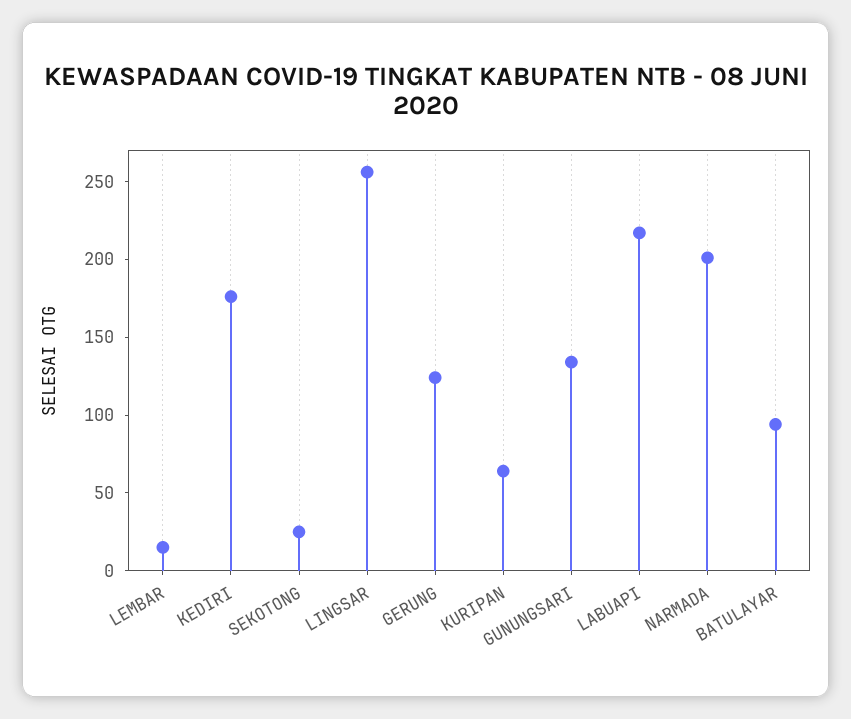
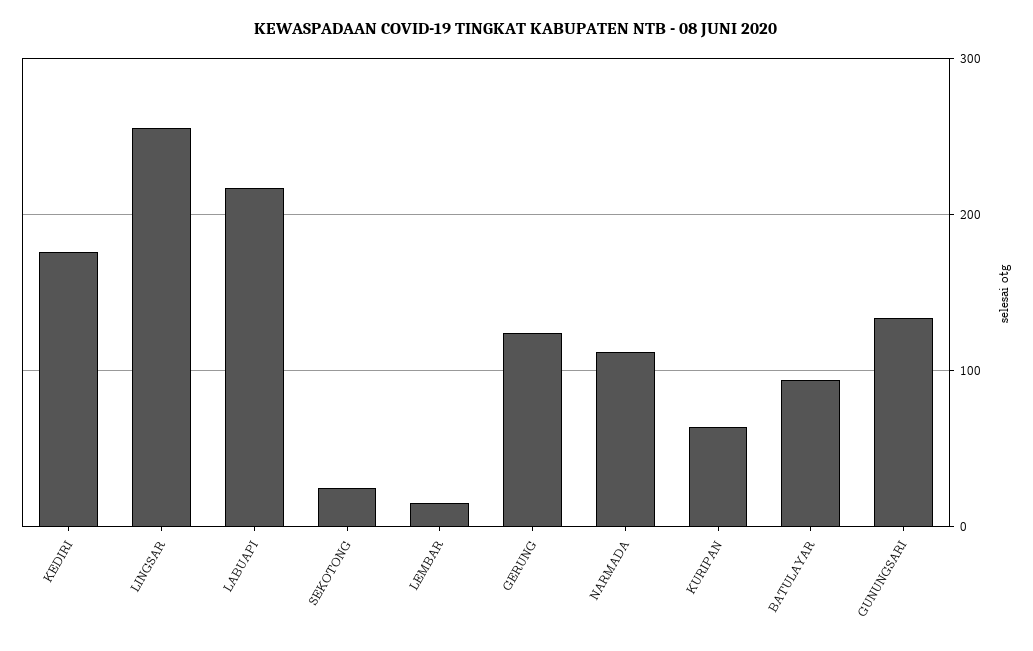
NARMADA: 200 -> 110

